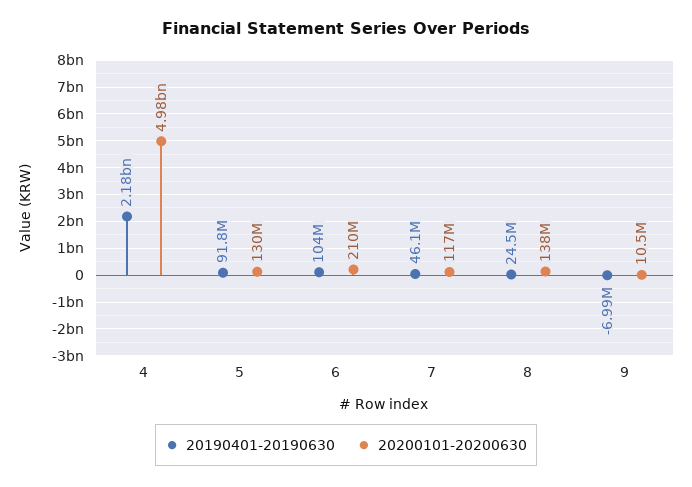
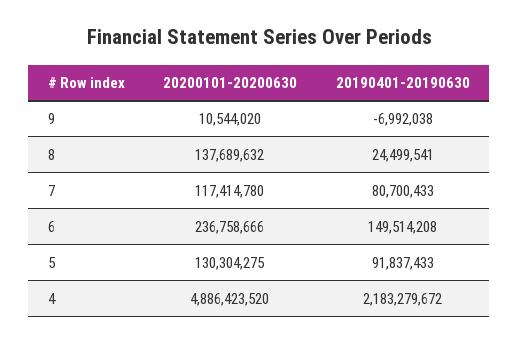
20200101-20200630, 4: 4980000000 -> 4886423520
20190401-20190630, 6: 104000000 -> 149514208
20200101-20200630, 6: 210000000 -> 236758666
20190401-20190630, 7: 46100000 -> 80700433

